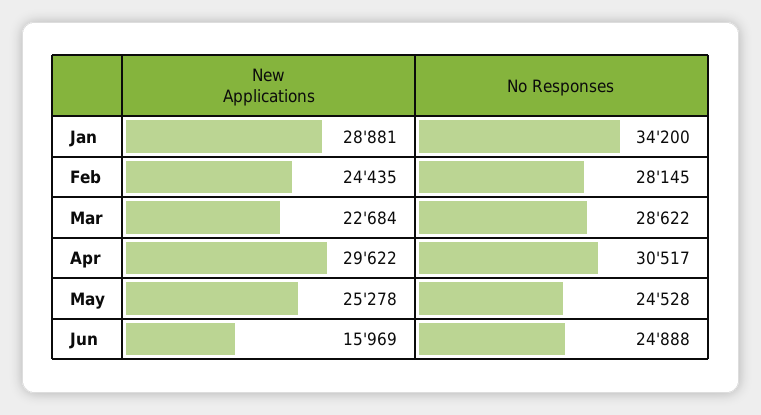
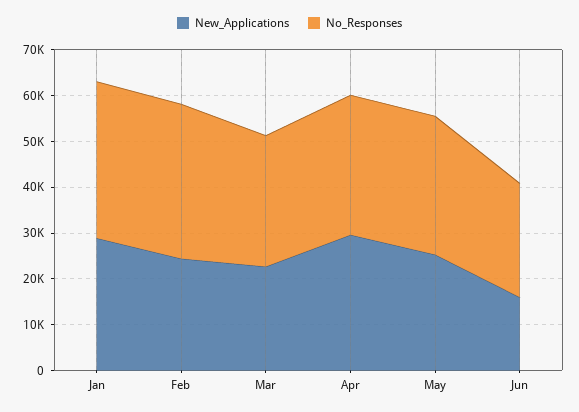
No Responses, Feb: 28145 -> 34000
No Responses, May: 24528 -> 30000

